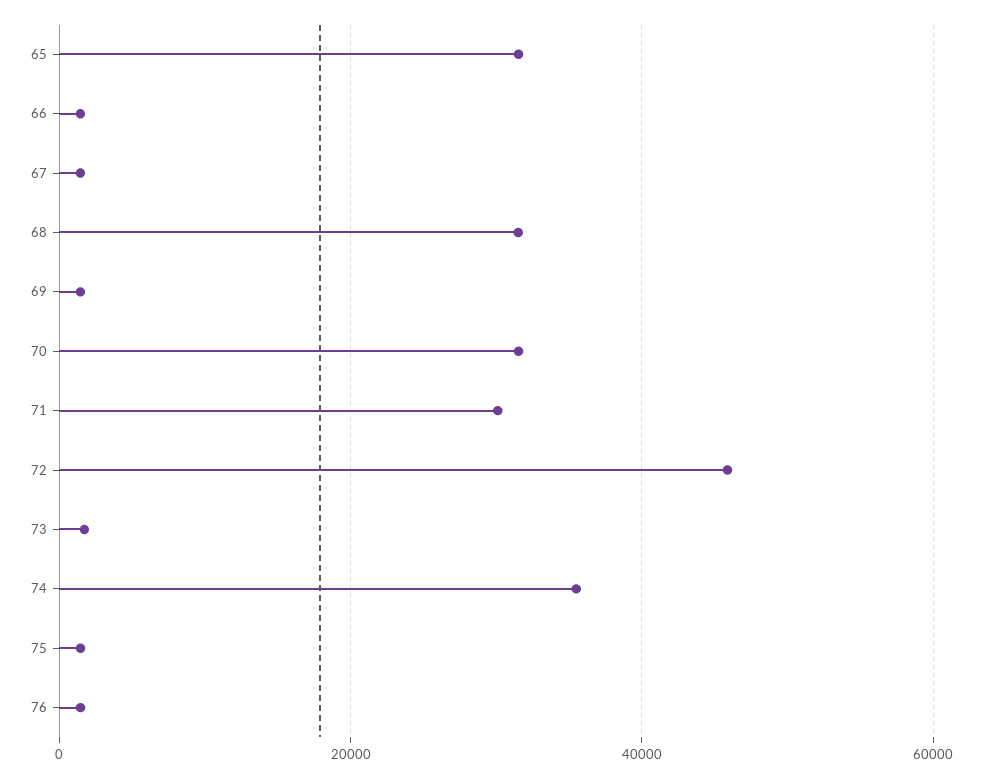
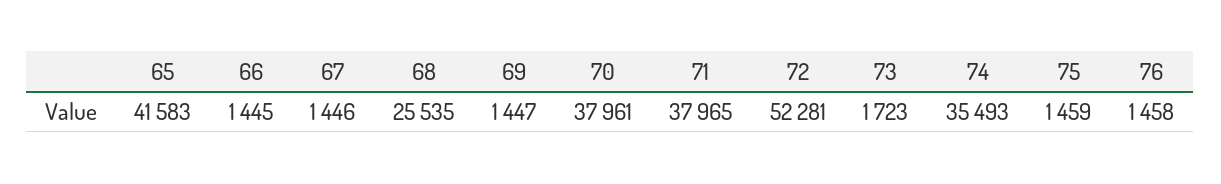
65: 32000 -> 41583
68: 32000 -> 25535
70: 32000 -> 37961
71: 30000 -> 37965
72: 46000 -> 52281

